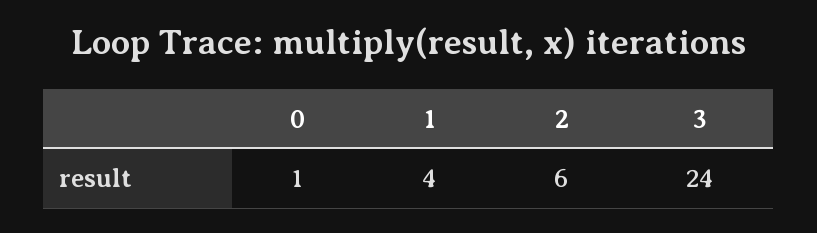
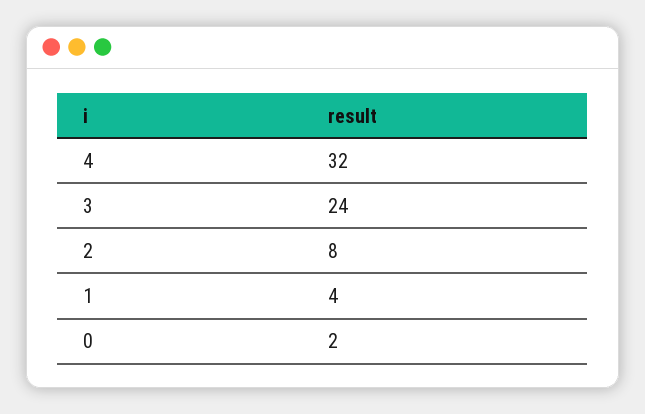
0: 1 -> 2
2: 6 -> 8
4: none -> 32

